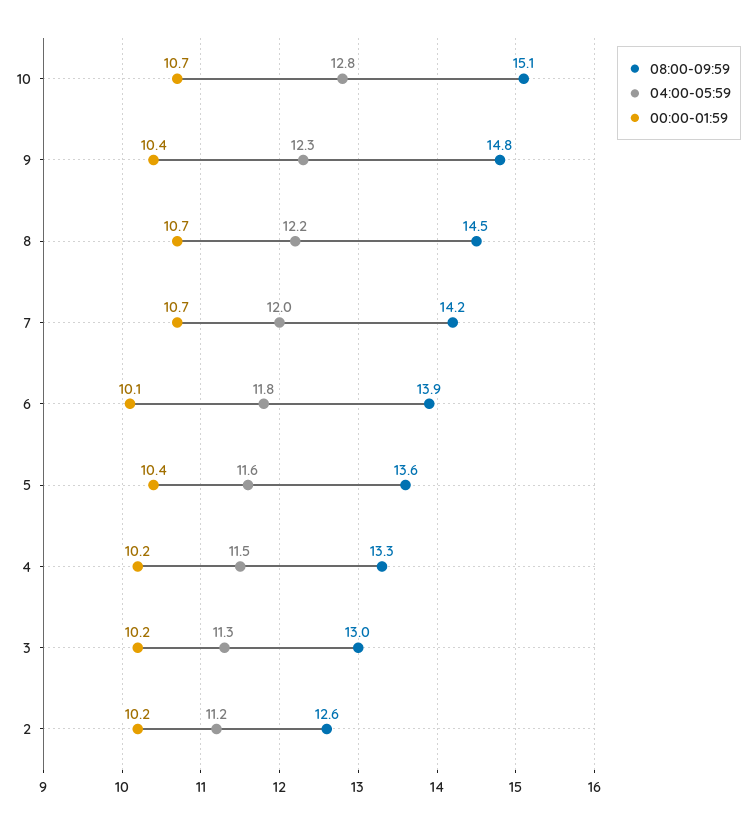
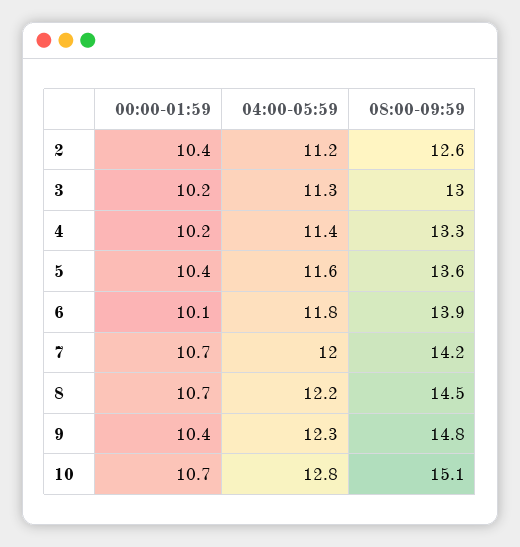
04:00-05:59, 4: 11.5 -> 11.4
00:00-01:59, 2: 10.2 -> 10.4

